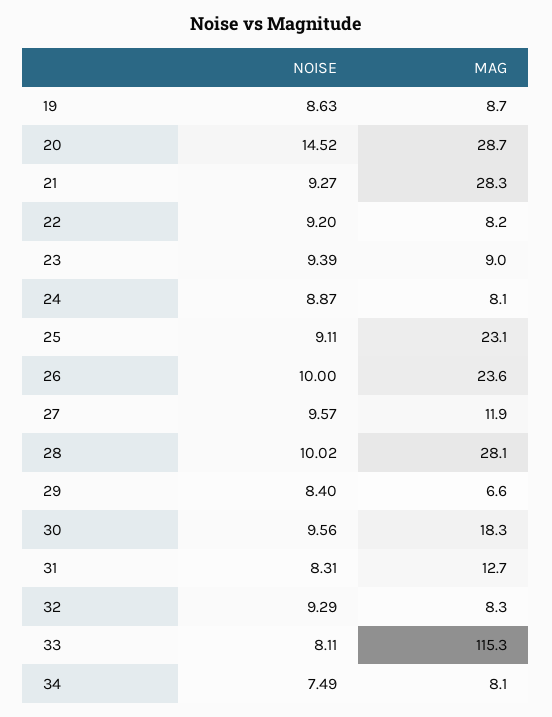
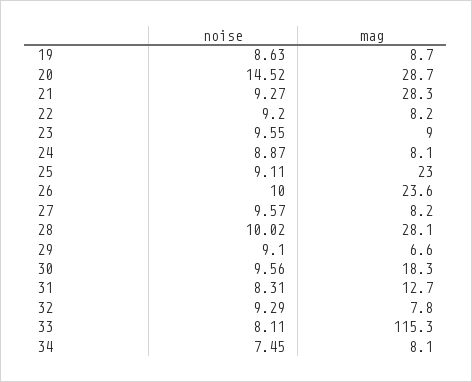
NOISE, 23: 9.39 -> 9.55
MAG, 25: 23.1 -> 23
MAG, 27: 11.9 -> 8.2
NOISE, 29: 8.4 -> 9.1
MAG, 32: 8.3 -> 7.8
NOISE, 34: 7.49 -> 7.45

